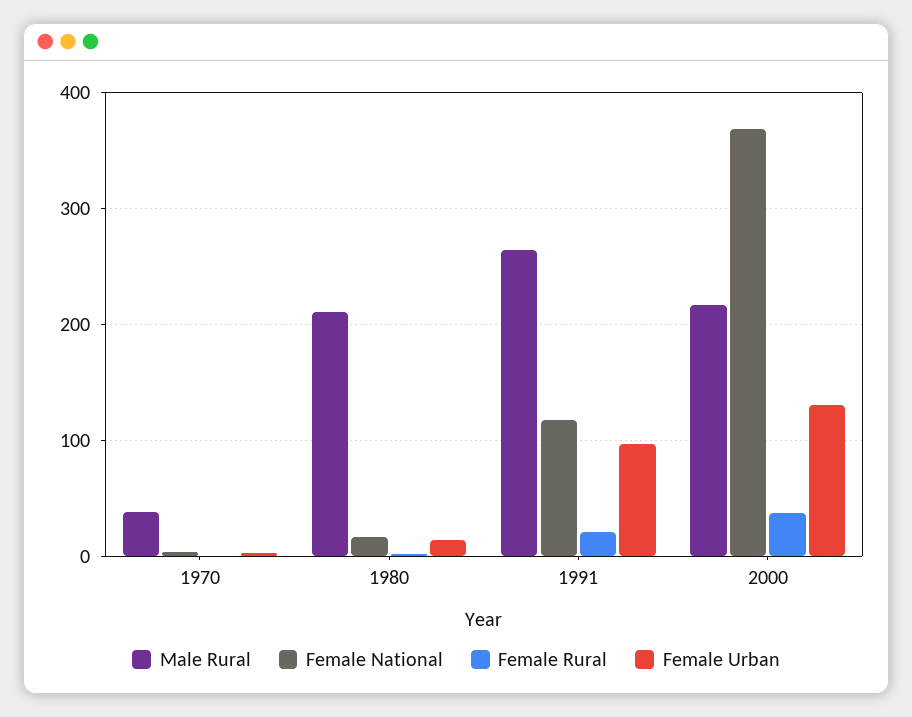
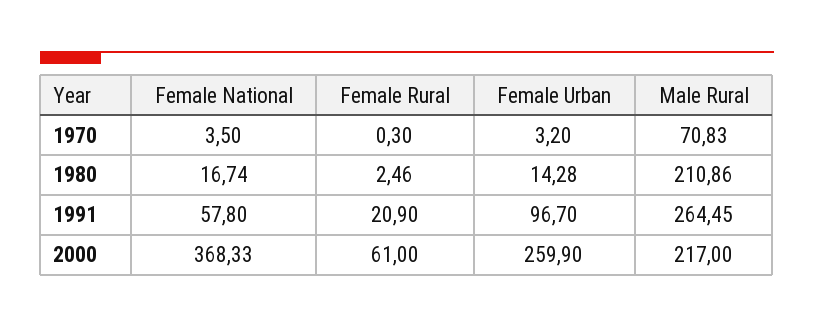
Male Rural, 1970: 40 -> 70.83
Female National, 1991: 120 -> 57.8
Female Rural, 2000: 40 -> 61
Female Urban, 2000: 130 -> 259.9

